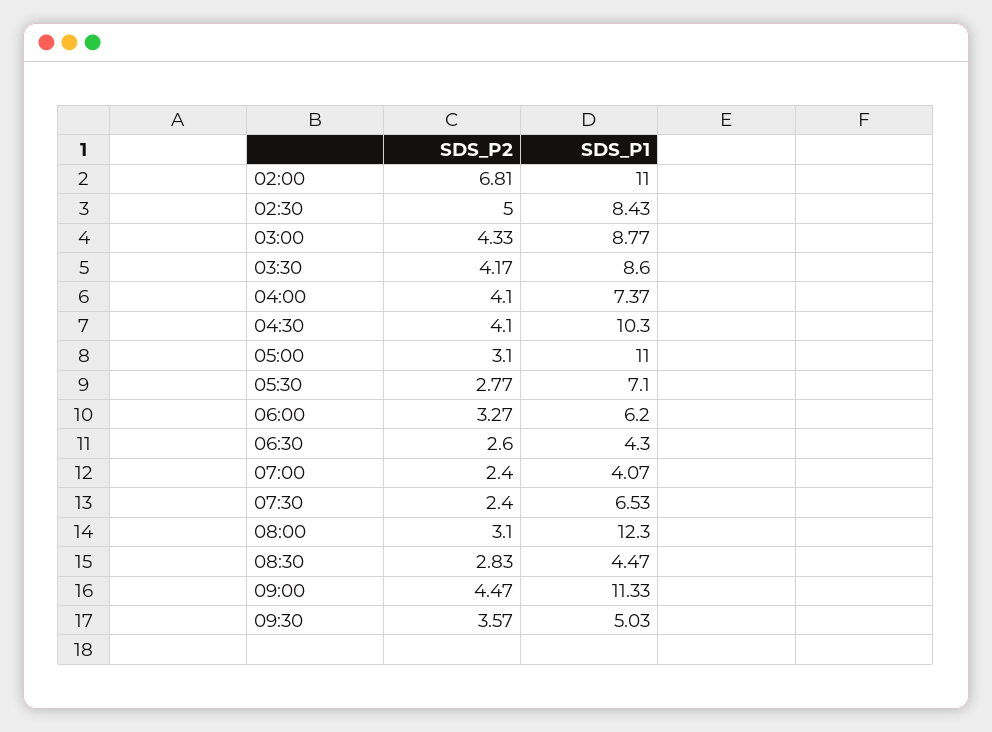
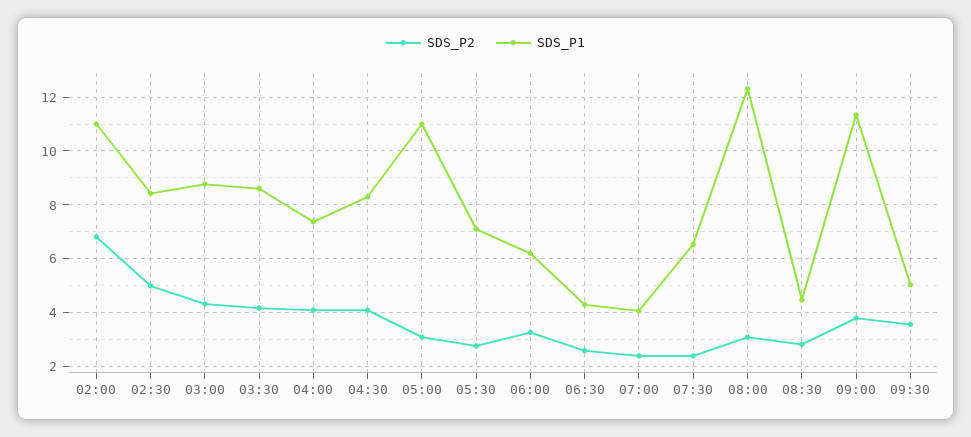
SDS_P1, 04:30: 10.3 -> 8.25
SDS_P2, 09:00: 4.47 -> 3.75

